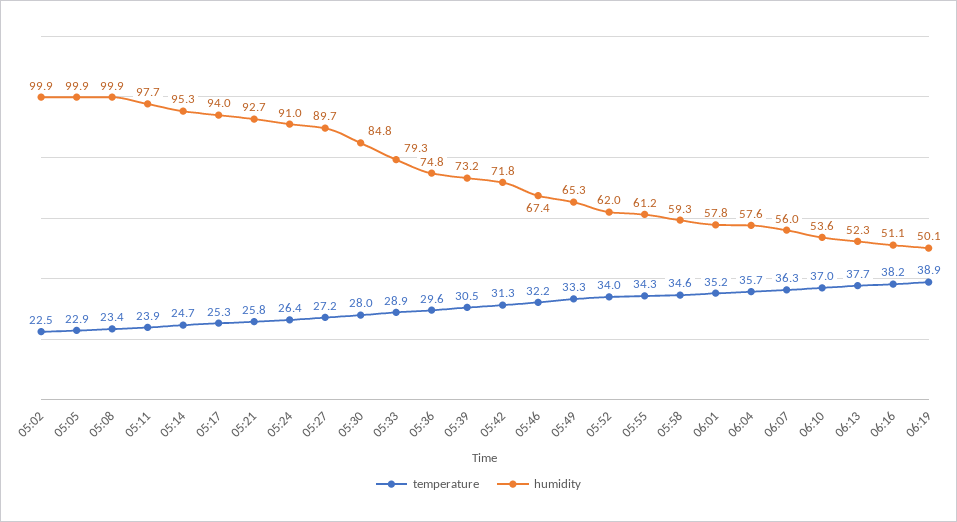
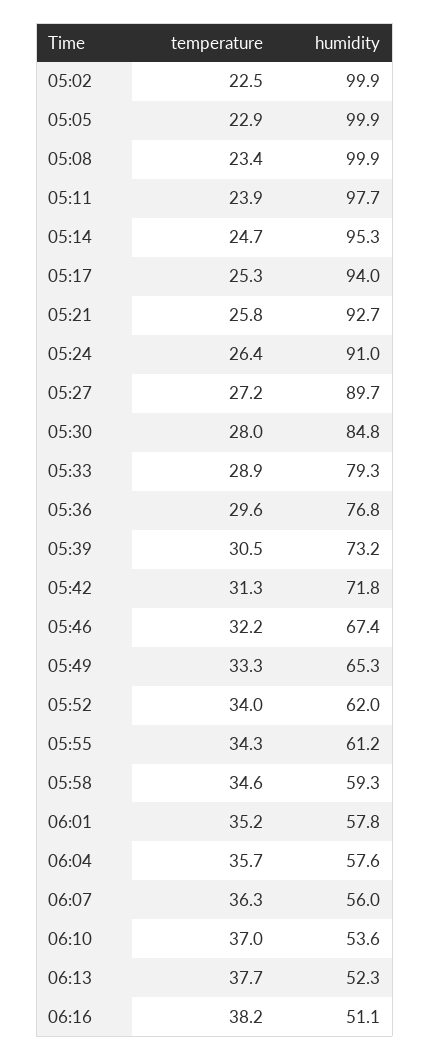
humidity, 05:36: 74.8 -> 76.8
temperature, 06:19: 38.9 -> none
humidity, 06:19: 50.1 -> none

